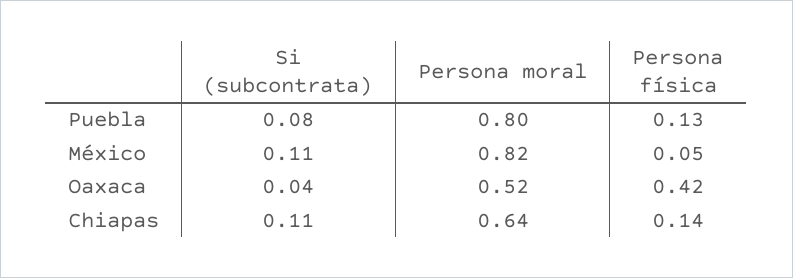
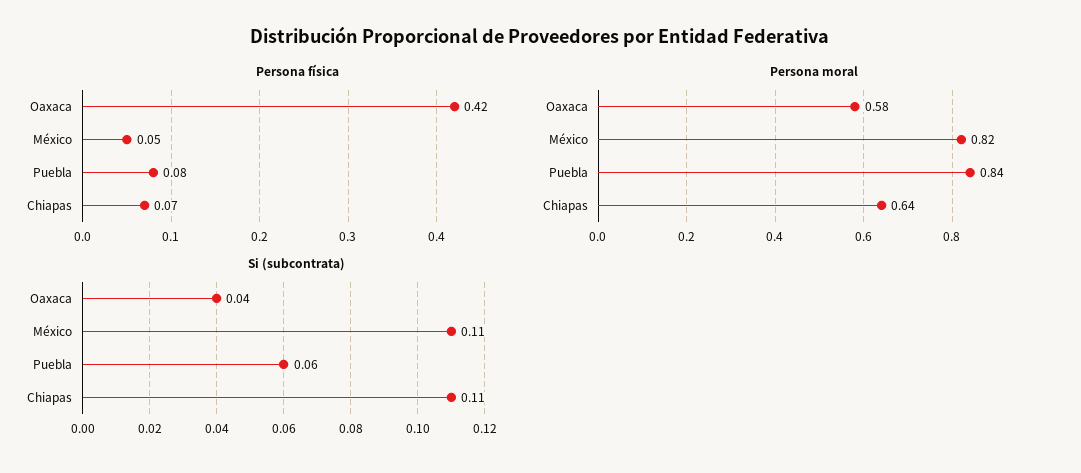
Si (subcontrata), Puebla: 0.08 -> 0.06
Persona moral, Puebla: 0.8 -> 0.84
Persona física, Puebla: 0.13 -> 0.08
Persona moral, Oaxaca: 0.52 -> 0.58
Persona física, Chiapas: 0.14 -> 0.07

